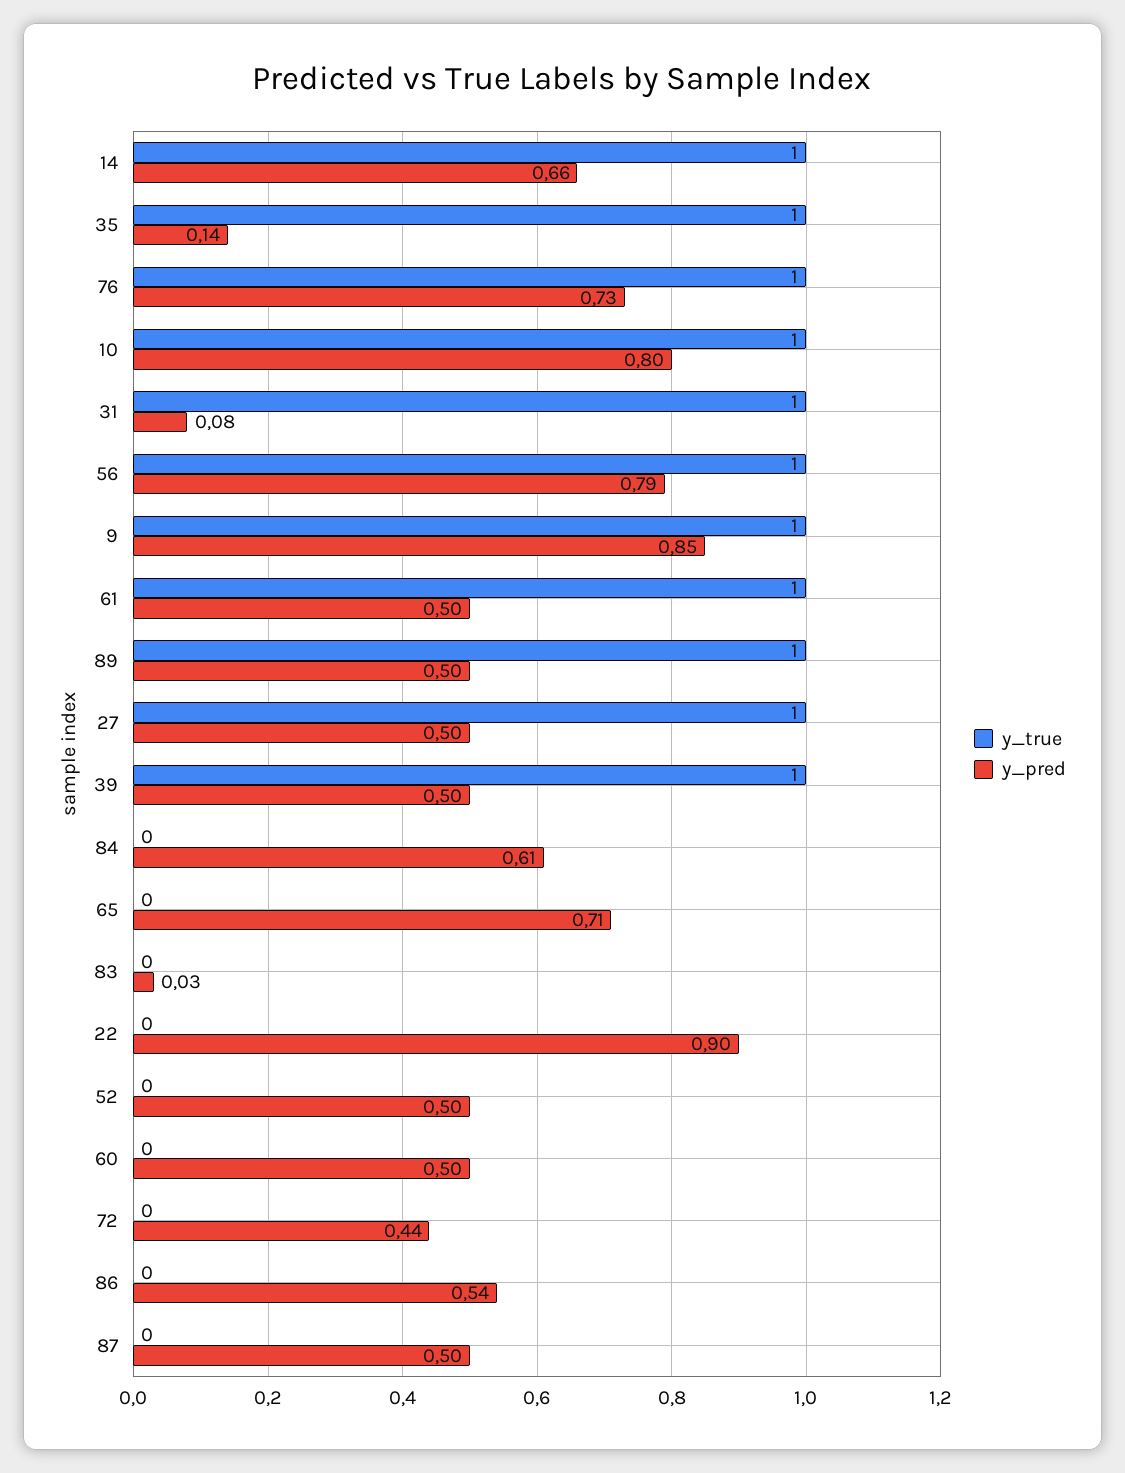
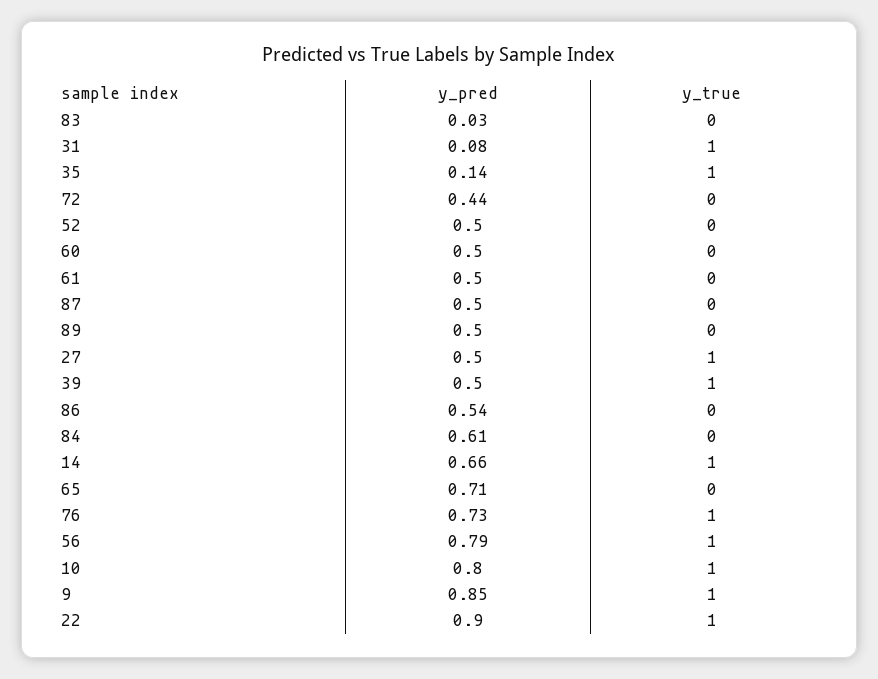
y_true, 61: 1 -> 0
y_true, 89: 1 -> 0
y_true, 22: 0 -> 1

